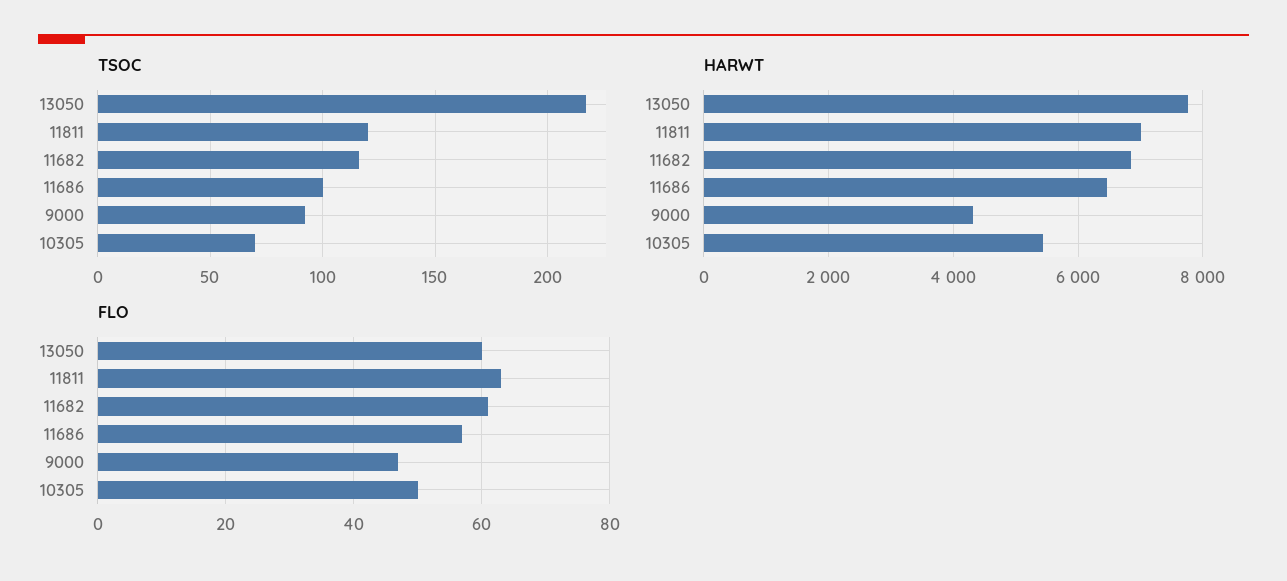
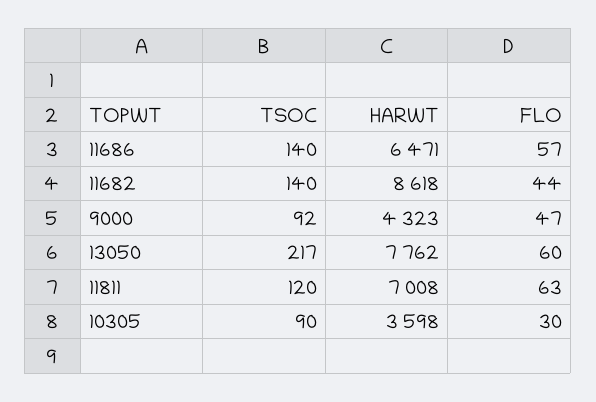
TSOC, 11682: 115 -> 140
TSOC, 11686: 100 -> 140
TSOC, 10305: 70 -> 90
HARWT, 11682: 6800 -> 8618
HARWT, 10305: 5400 -> 3598
FLO, 11682: 60 -> 44
FLO, 10305: 50 -> 30

